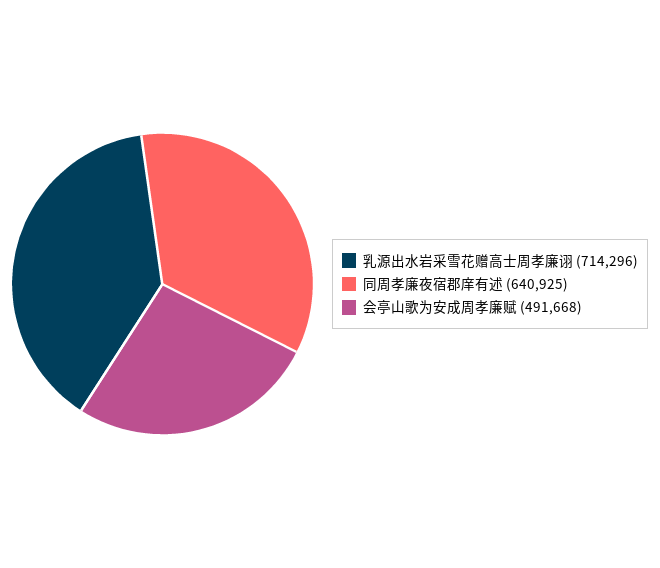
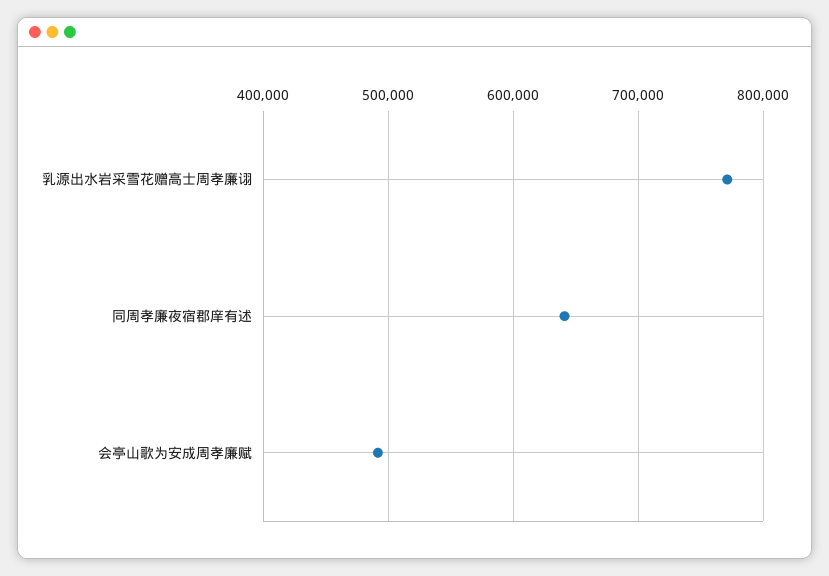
乳源出水岩采雪花赠高士周孝廉诩: 714296 -> 770000

